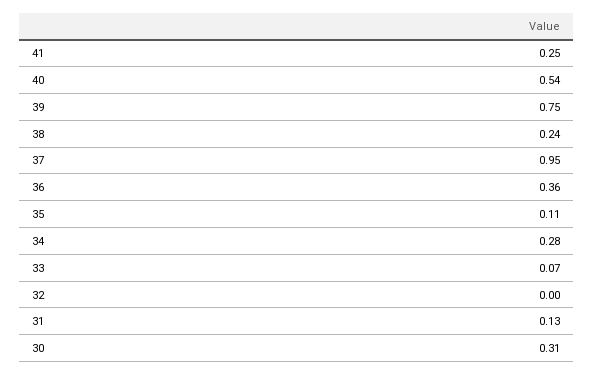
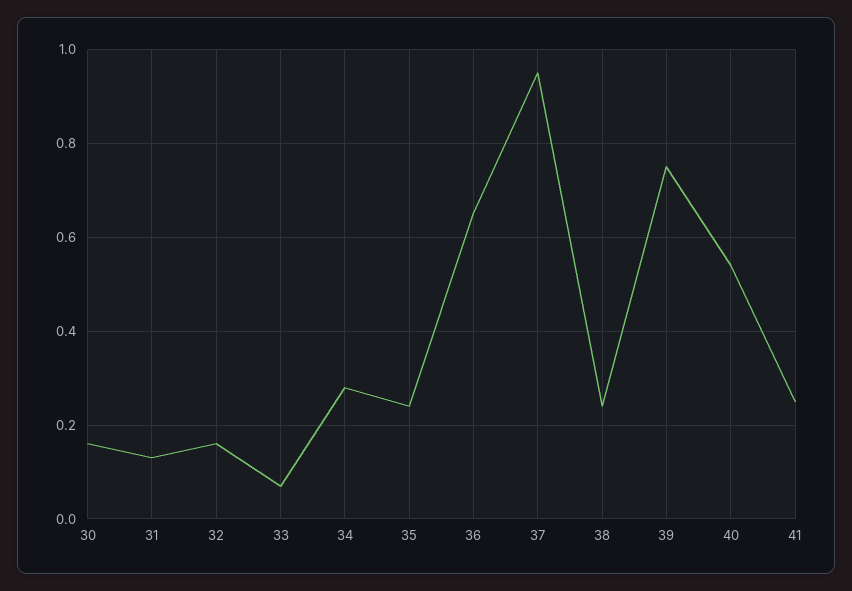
36: 0.36 -> 0.65
35: 0.11 -> 0.25
32: 0 -> 0.15
30: 0.31 -> 0.15

